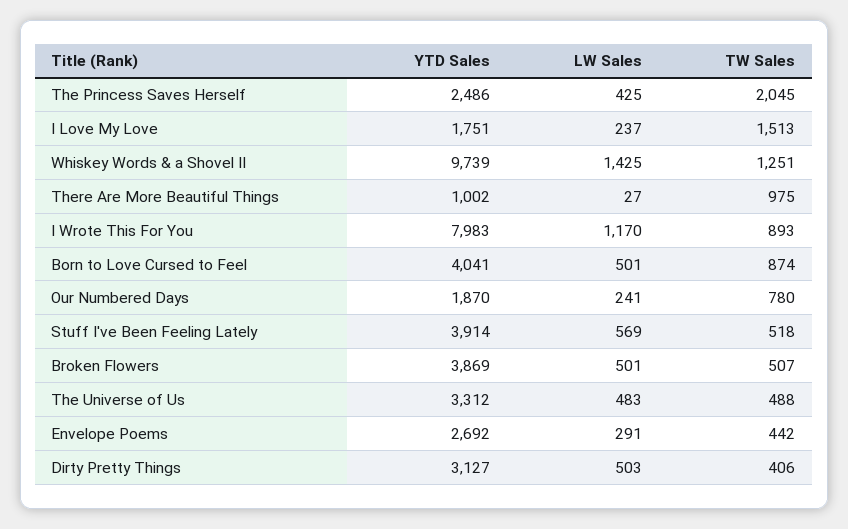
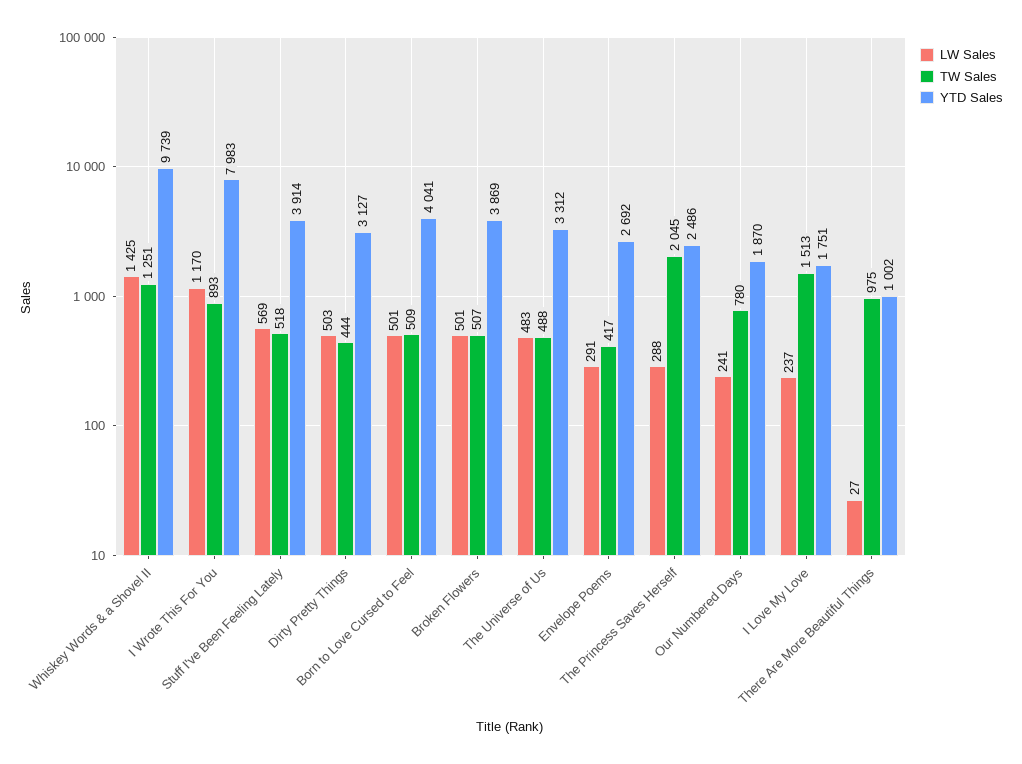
LW Sales, The Princess Saves Herself: 425 -> 288
TW Sales, Born to Love Cursed to Feel: 874 -> 509
TW Sales, Envelope Poems: 442 -> 417
TW Sales, Dirty Pretty Things: 406 -> 444

